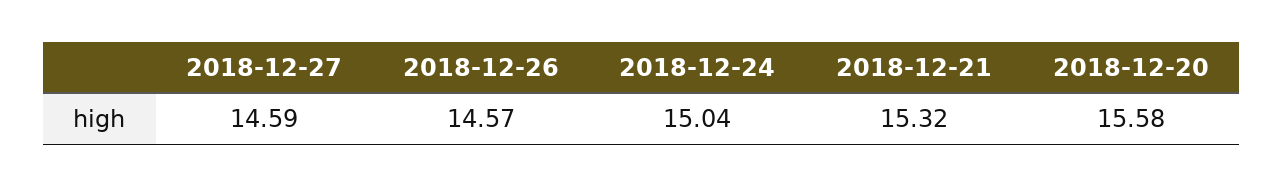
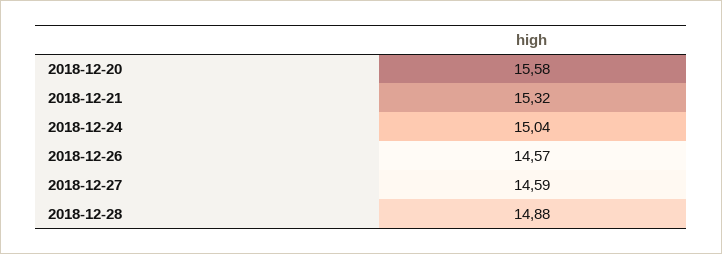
2018-12-28: none -> 14.88

